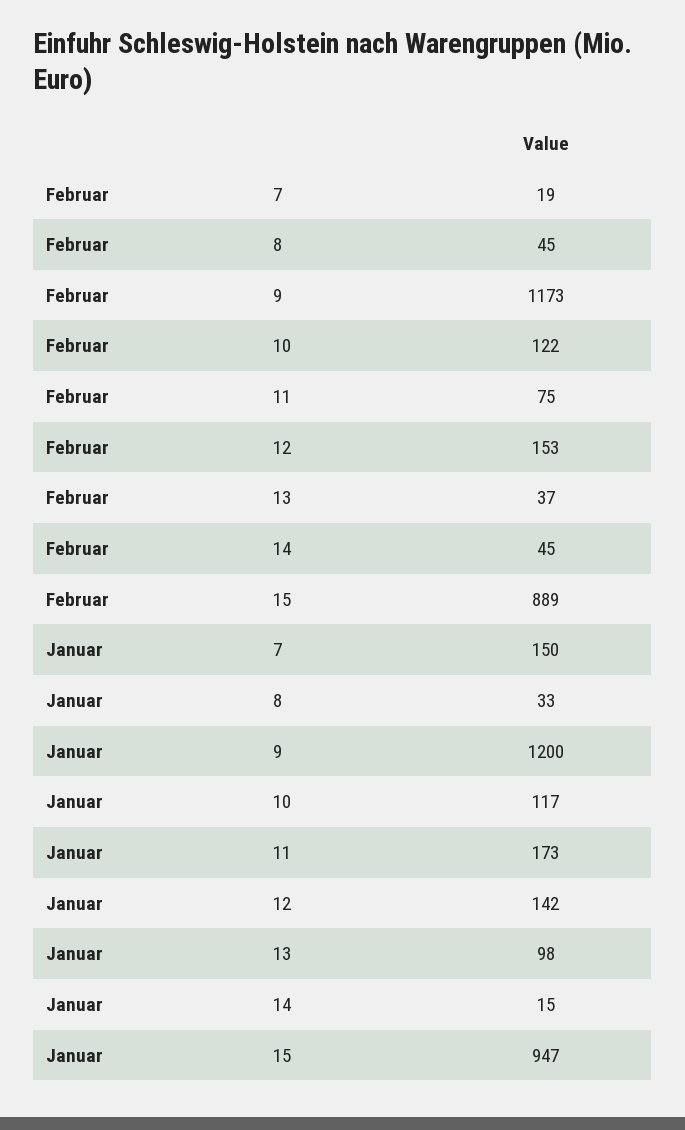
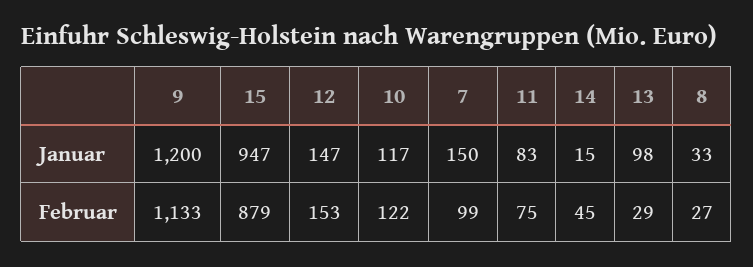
Februar, 7: 19 -> 99
Februar, 8: 45 -> 27
Februar, 9: 1173 -> 1133
Februar, 13: 37 -> 29
Februar, 15: 889 -> 879
Januar, 11: 173 -> 83
Januar, 12: 142 -> 147

